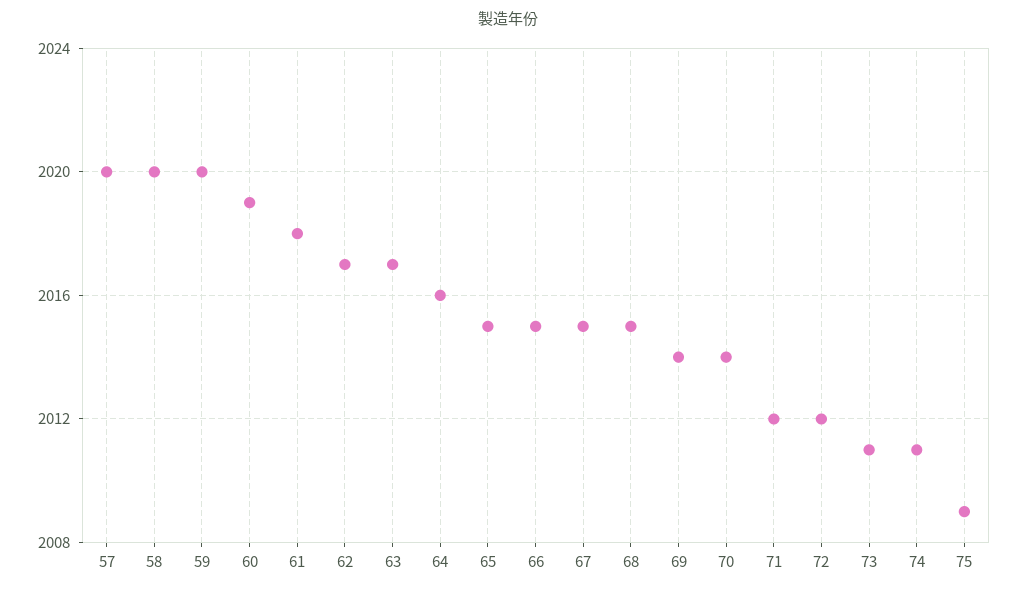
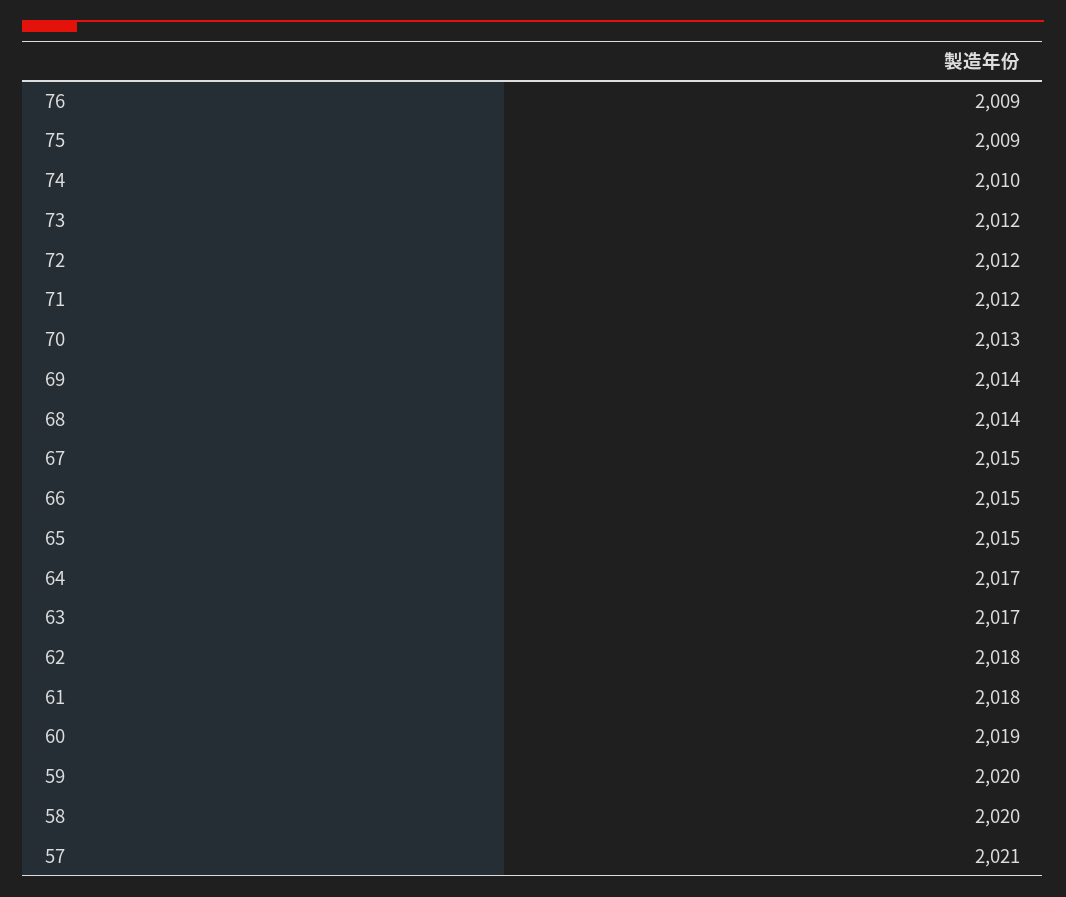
57: 2020 -> 2021
62: 2017 -> 2018
64: 2016 -> 2017
68: 2015 -> 2014
70: 2014 -> 2013
73: 2011 -> 2012
74: 2011 -> 2010
76: none -> 2009

